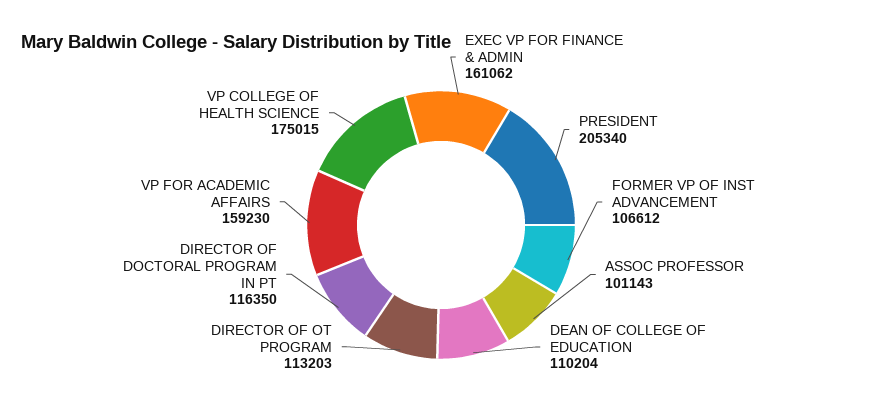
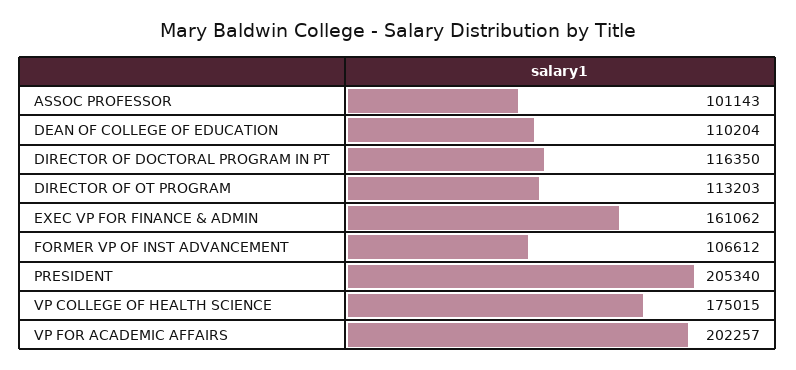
VP FOR ACADEMIC AFFAIRS: 159230 -> 202257

